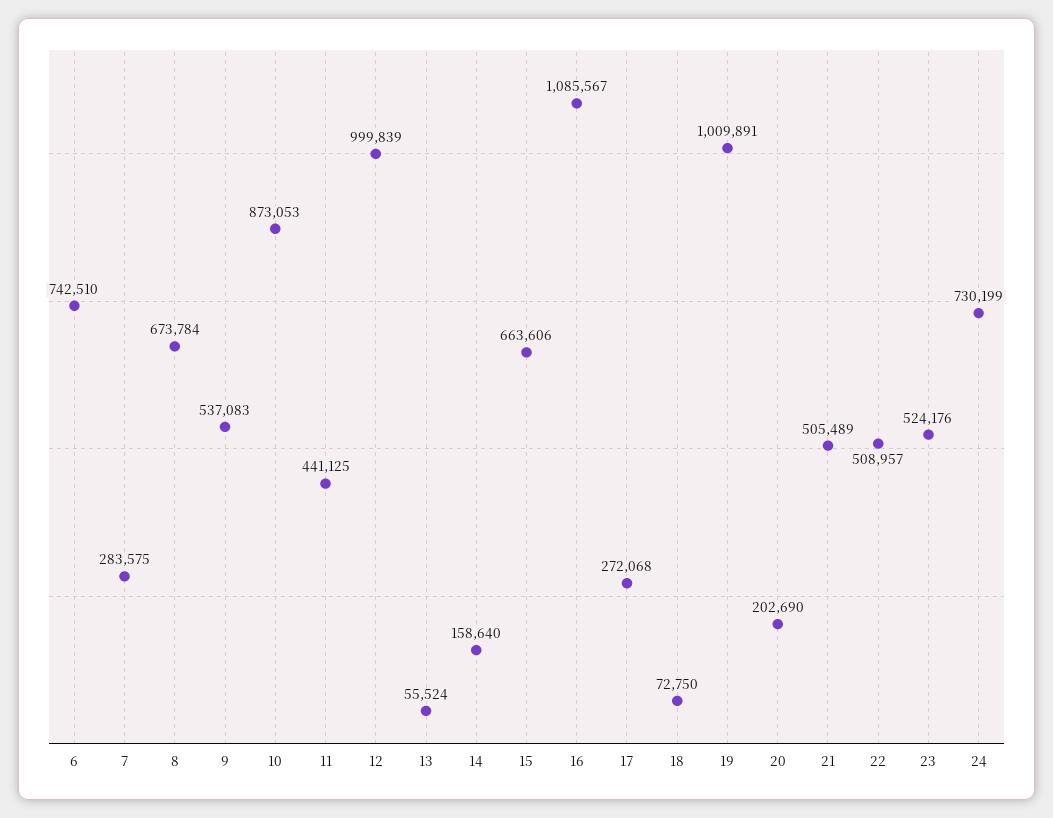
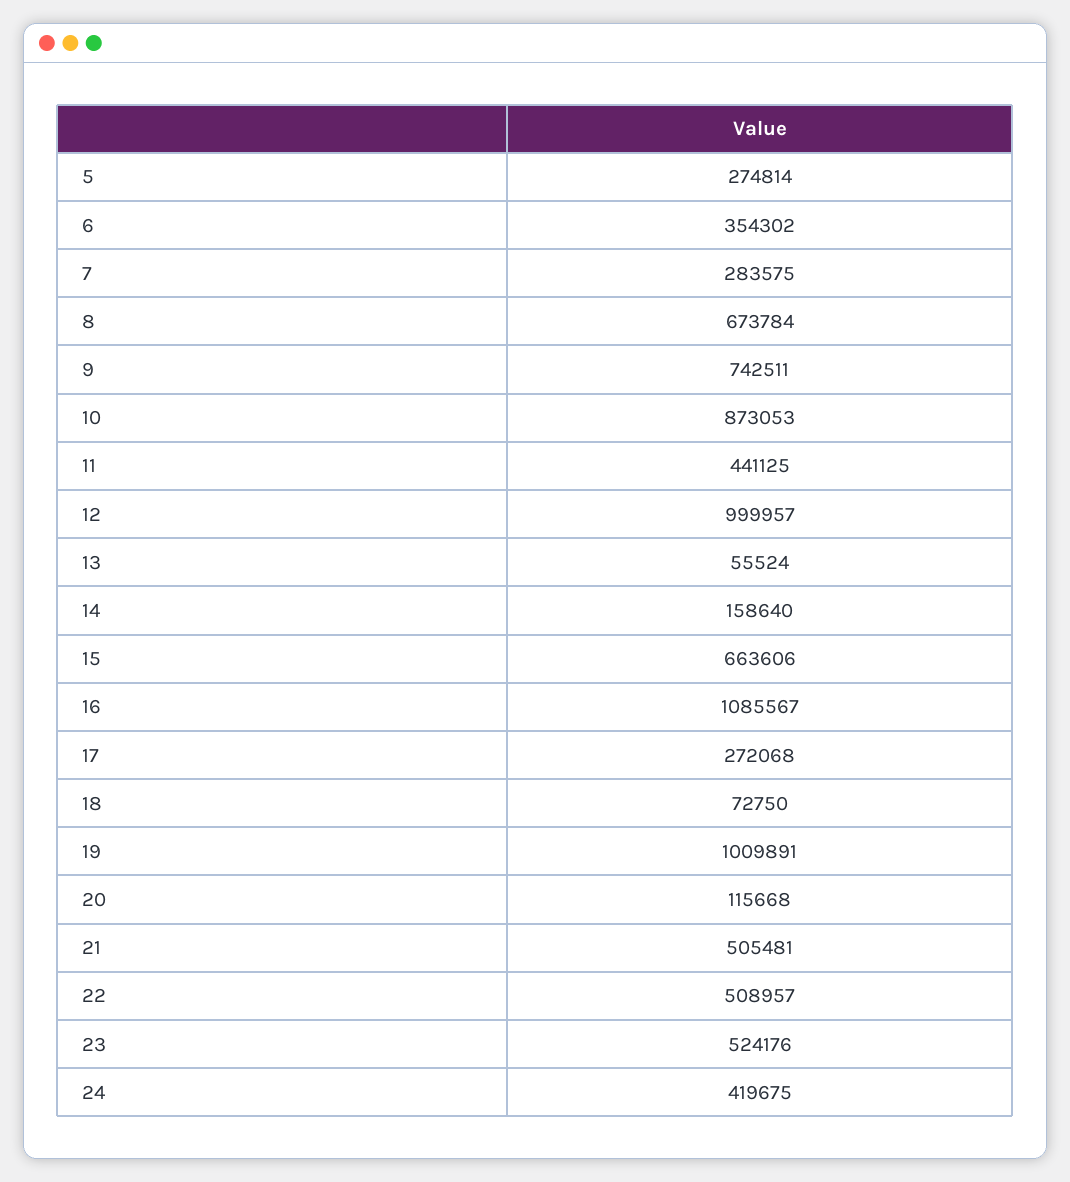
6: 742510 -> 354302
9: 537083 -> 742511
12: 999839 -> 999957
20: 202690 -> 115668
21: 505489 -> 505481
24: 730199 -> 419675
5: none -> 274814

